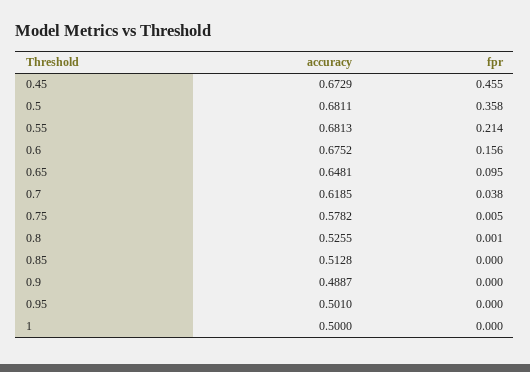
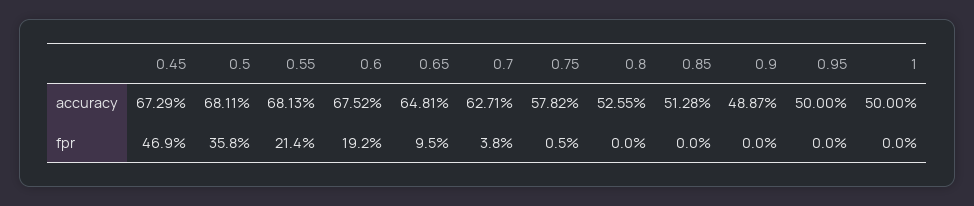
fpr, 0.45: 0.455 -> 0.469
fpr, 0.6: 0.156 -> 0.192
accuracy, 0.7: 0.6185 -> 0.6271
fpr, 0.8: 0.001 -> 0
accuracy, 0.95: 0.501 -> 0.5

